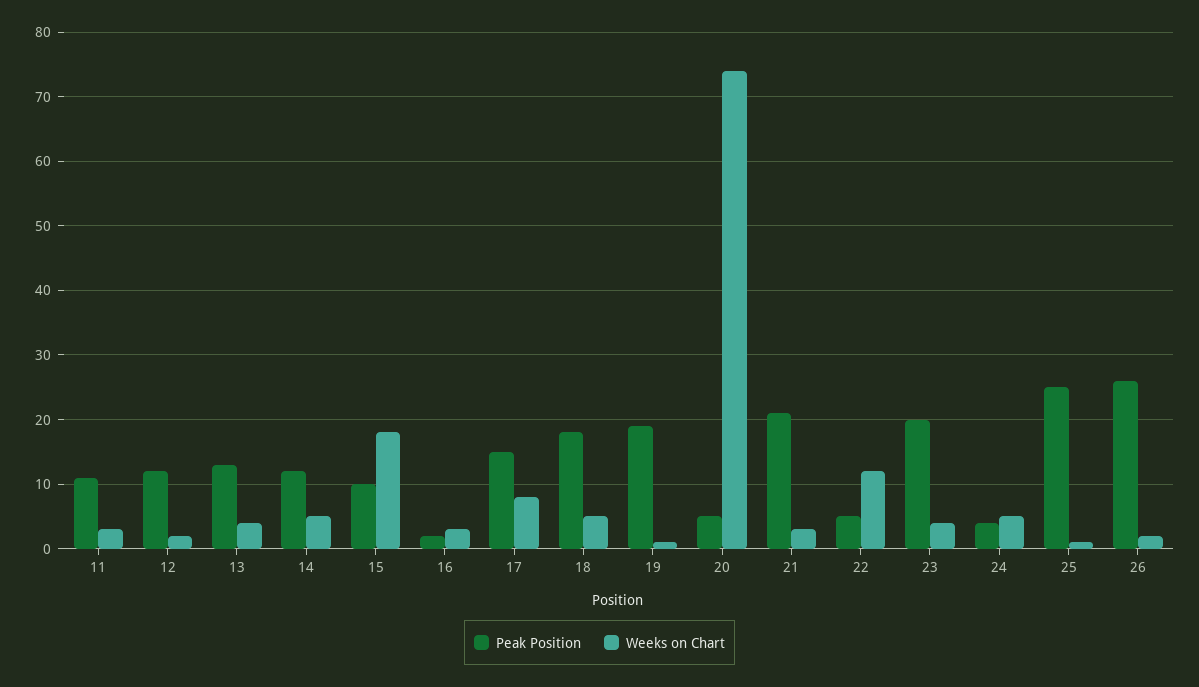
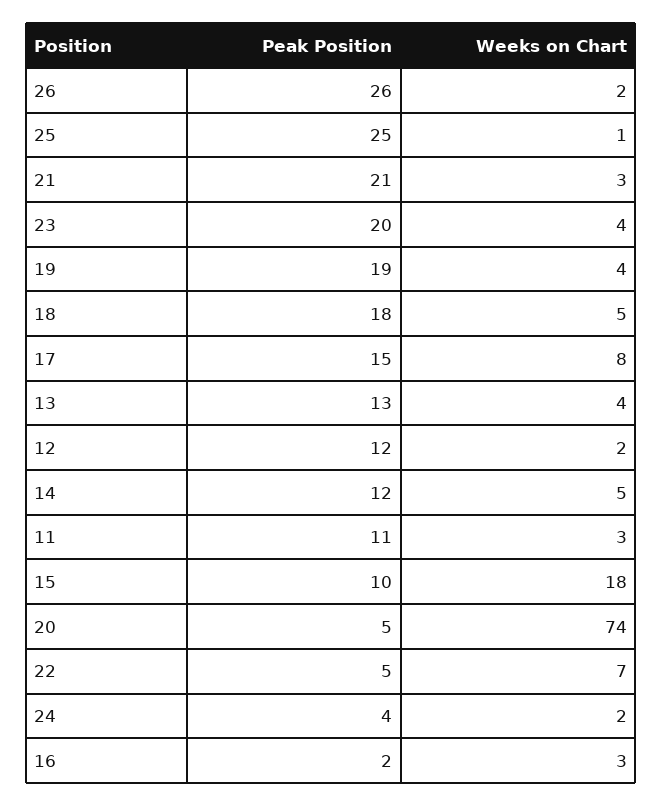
Weeks on Chart, 19: 1 -> 4
Weeks on Chart, 22: 12 -> 7
Weeks on Chart, 24: 5 -> 2

